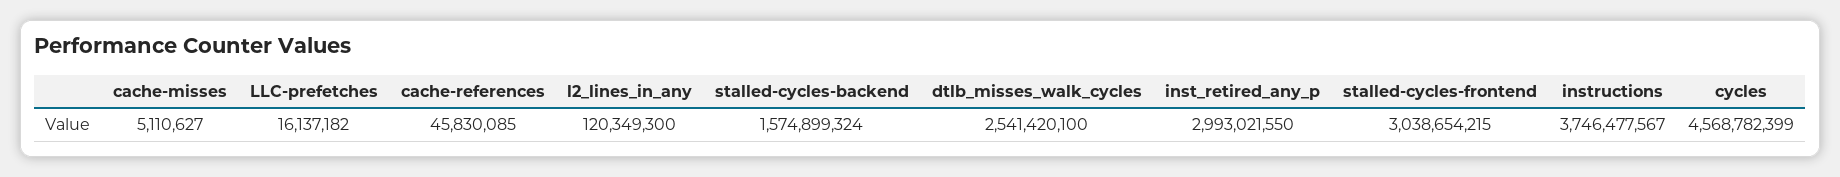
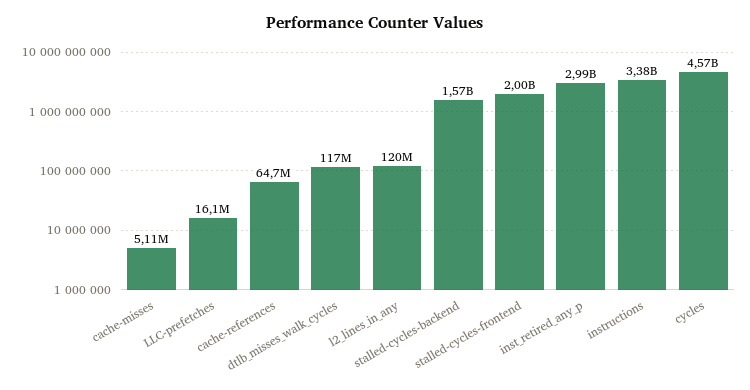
cache-references: 45830085 -> 64700000
dtlb_misses_walk_cycles: 2541420100 -> 117000000
stalled-cycles-frontend: 3038654215 -> 2000000000
instructions: 3746477567 -> 3380000000

